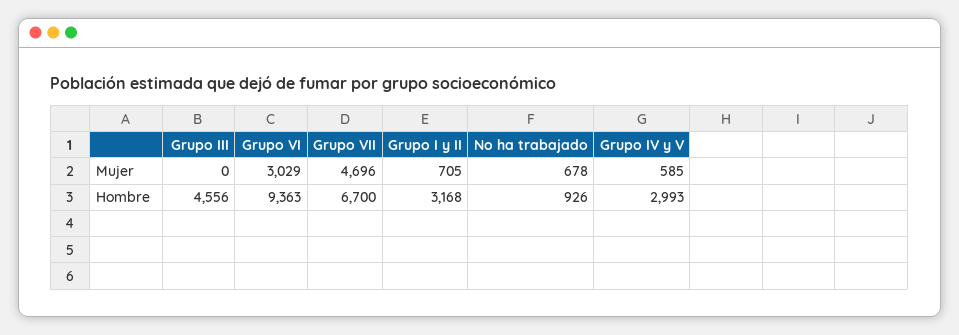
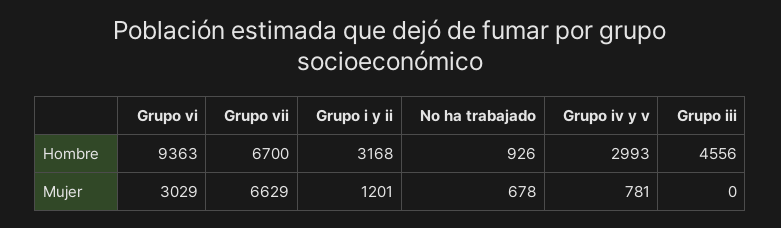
Grupo VII, Mujer: 4696 -> 6629
Grupo I y II, Mujer: 705 -> 1201
Grupo IV y V, Mujer: 585 -> 781

